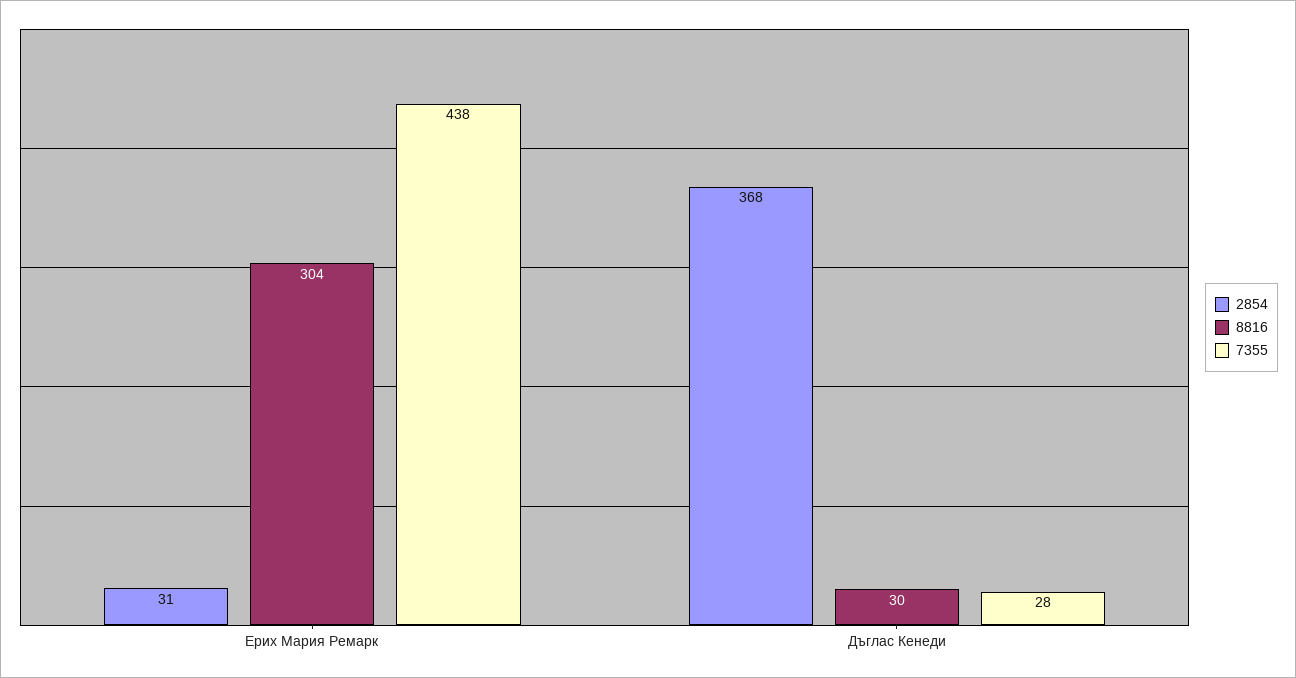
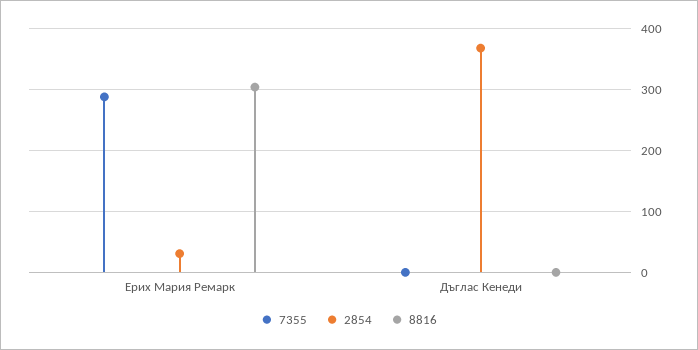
7355, Ерих Мария Ремарк: 438 -> 290
8816, Дъглас Кенеди: 30 -> 0
7355, Дъглас Кенеди: 28 -> 0

